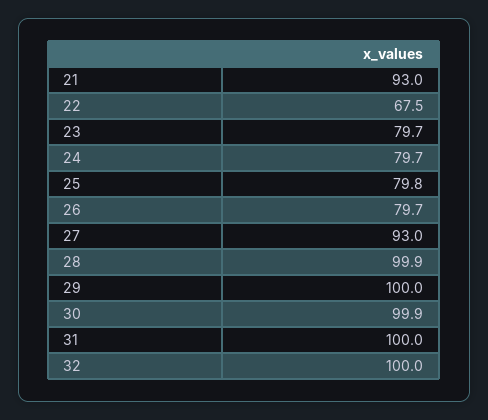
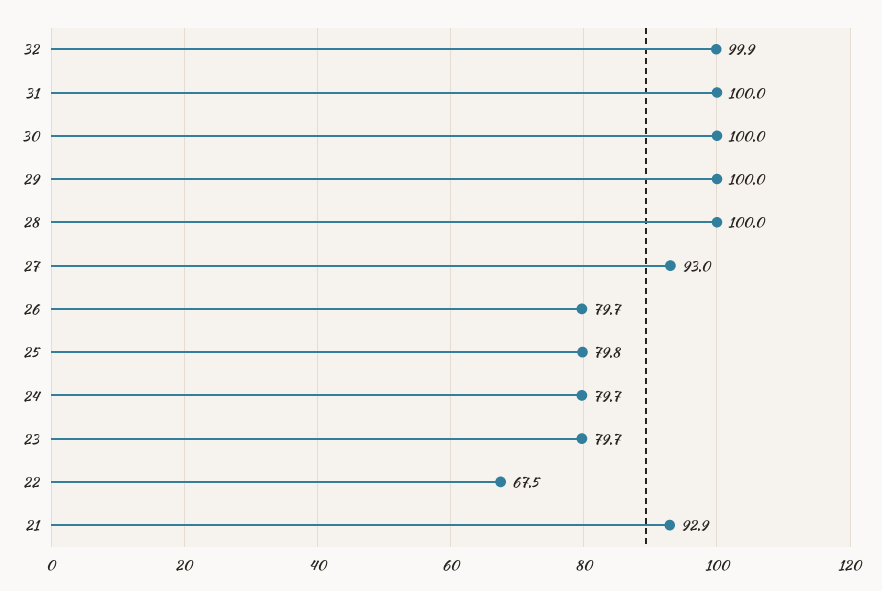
21: 93 -> 92.9
28: 99.9 -> 100
30: 99.9 -> 100
32: 100 -> 99.9

